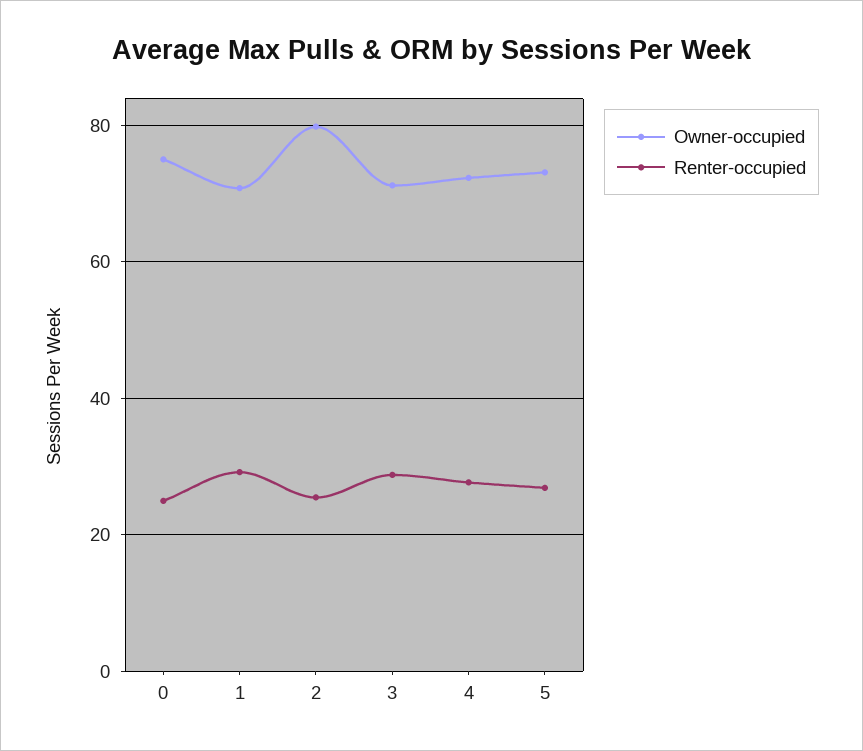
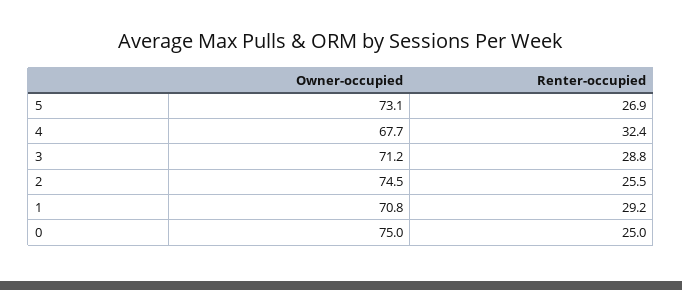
Owner-occupied, 2: 80 -> 74.5
Owner-occupied, 4: 72 -> 67.7
Renter-occupied, 4: 28 -> 32.4

